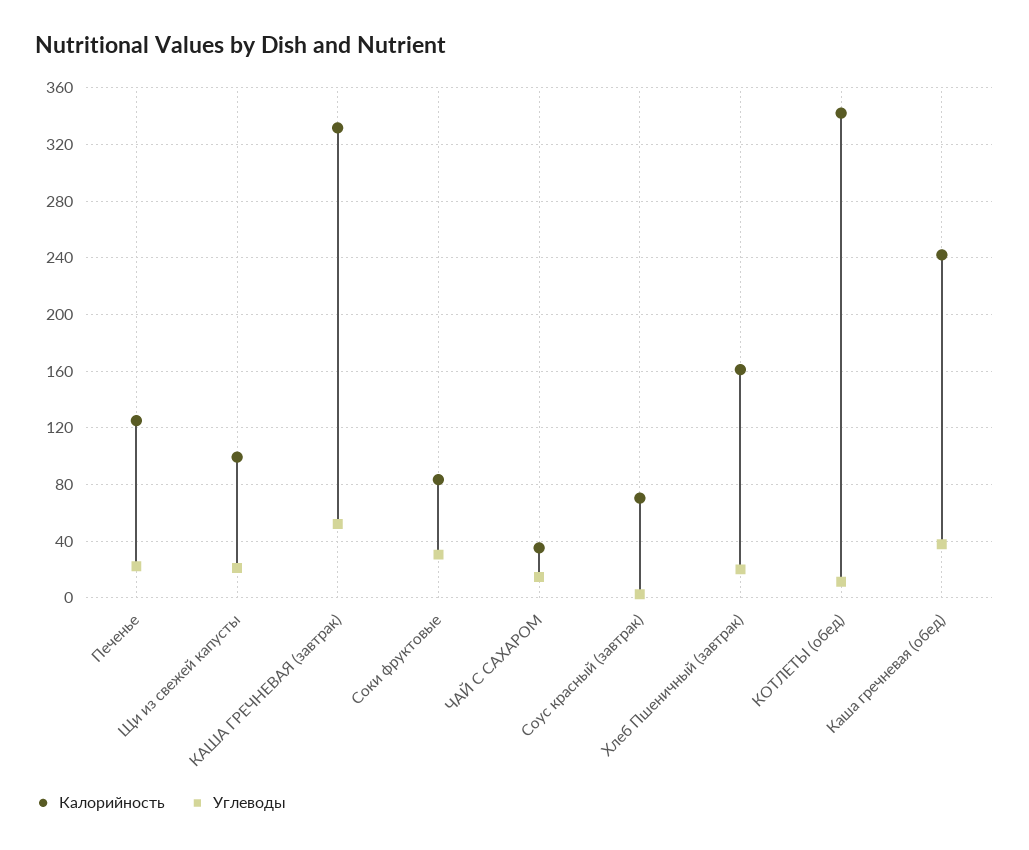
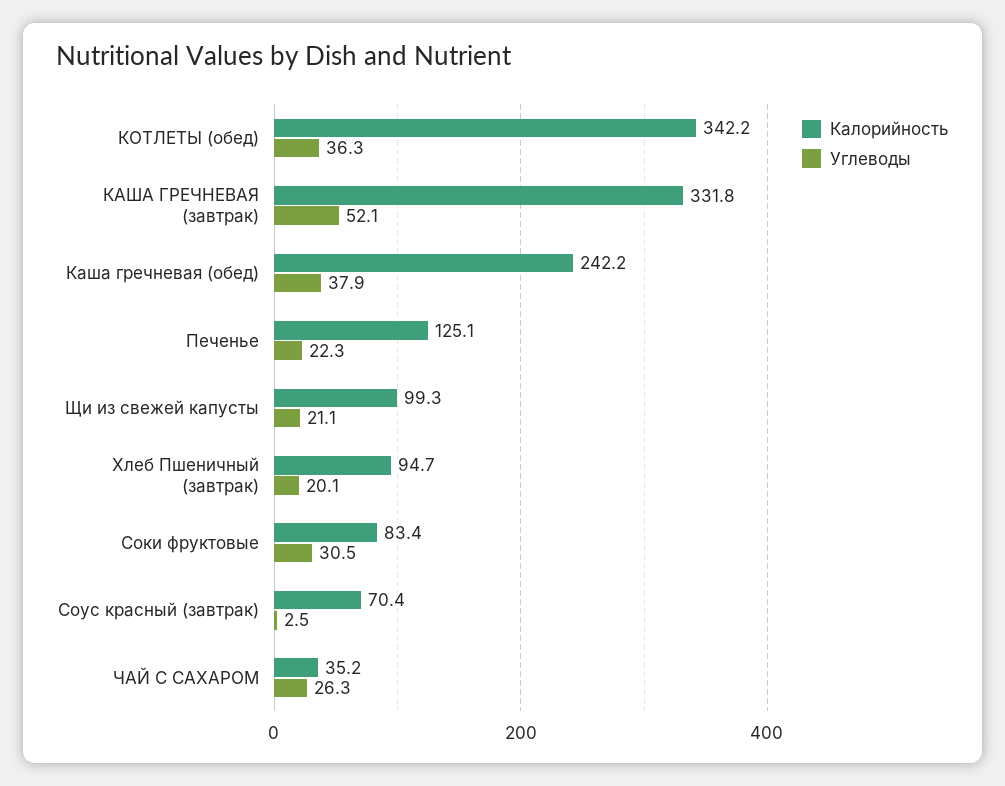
Углеводы, ЧАЙ С САХАРОМ: 15 -> 26.3
Калорийность, Хлеб Пшеничный (завтрак): 160 -> 94.7
Углеводы, КОТЛЕТЫ (обед): 10 -> 36.3

